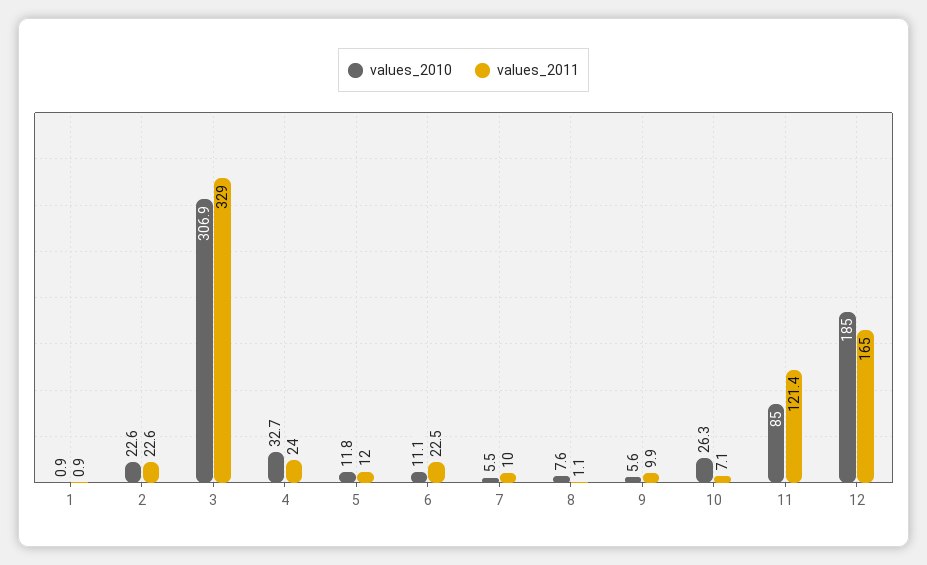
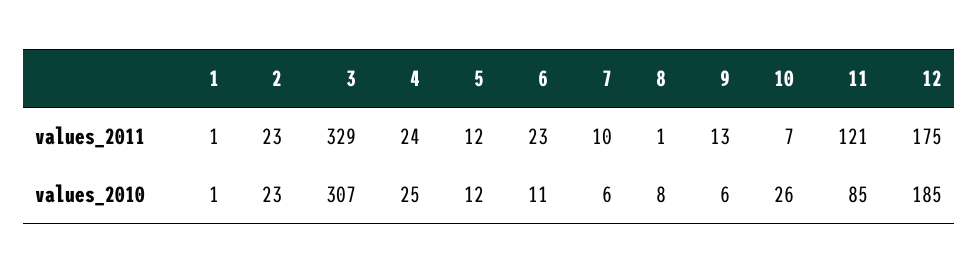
values_2010, 4: 32.7 -> 25
values_2011, 9: 9.9 -> 13
values_2011, 12: 165 -> 175

